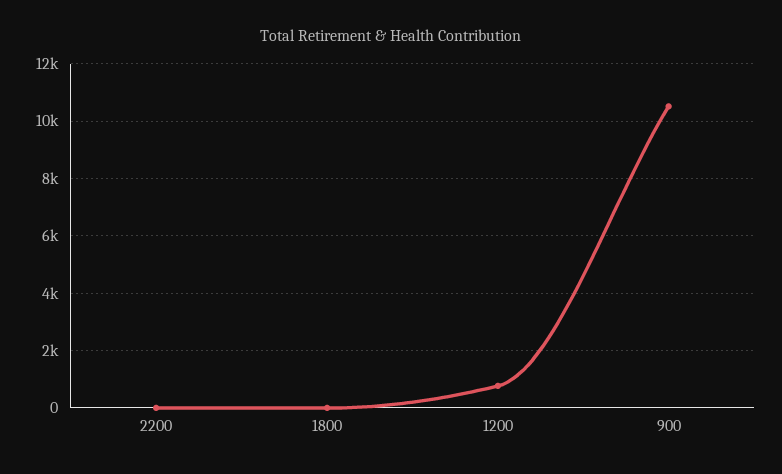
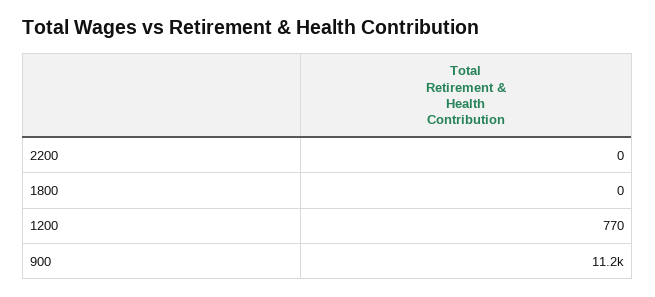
900: 10500 -> 11200

